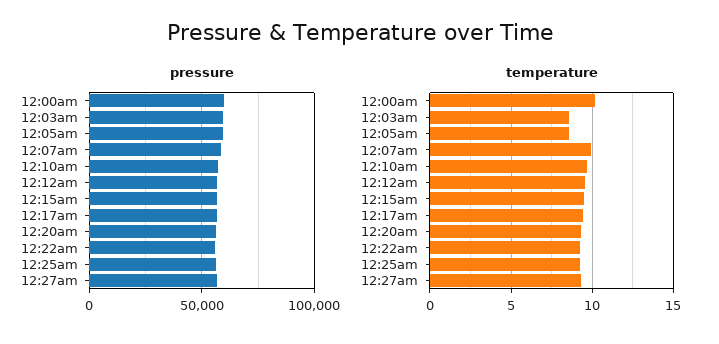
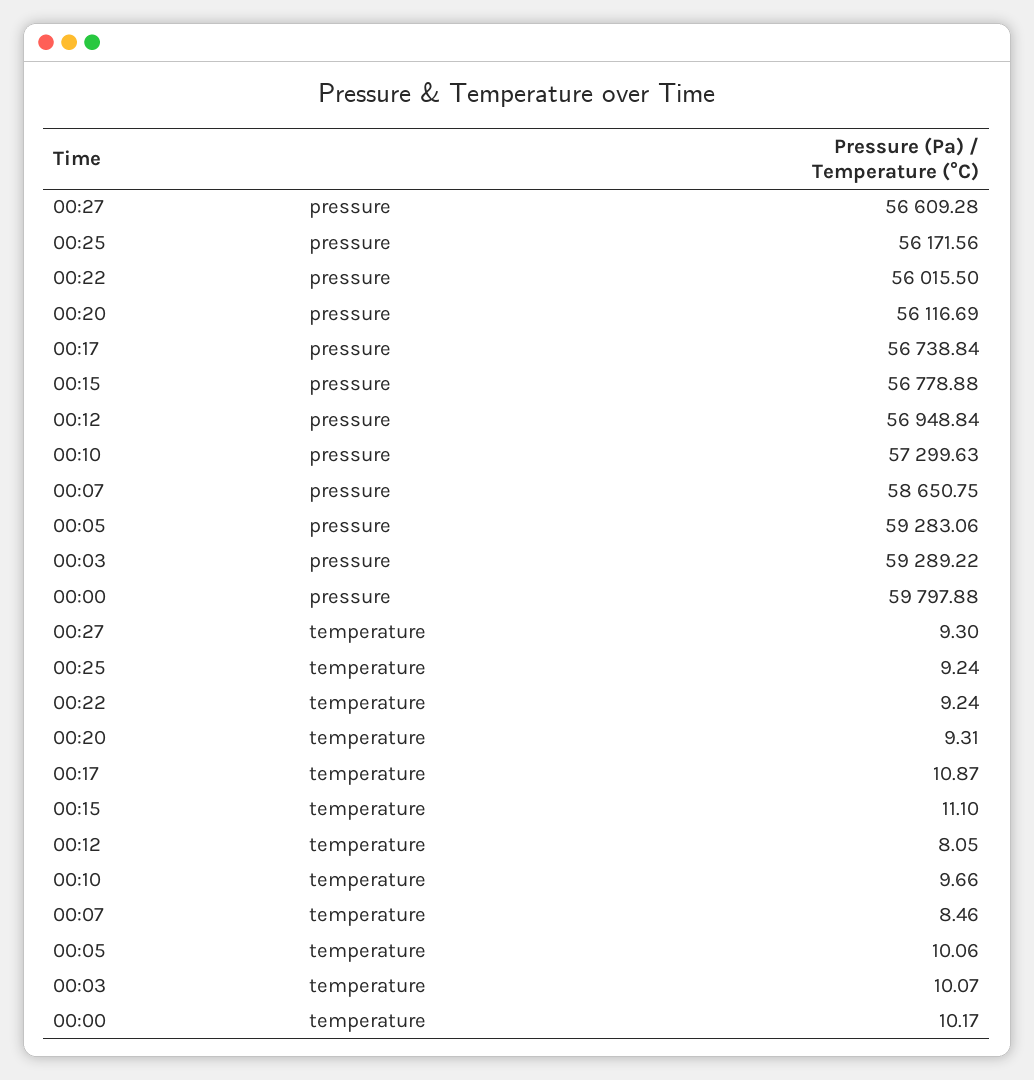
temperature, 12:03am: 8.5 -> 10.07
temperature, 12:05am: 8.5 -> 10.06
temperature, 12:07am: 10 -> 8.46
temperature, 12:12am: 9.5 -> 8.05
temperature, 12:15am: 9.5 -> 11.1
temperature, 12:17am: 9.5 -> 10.87

